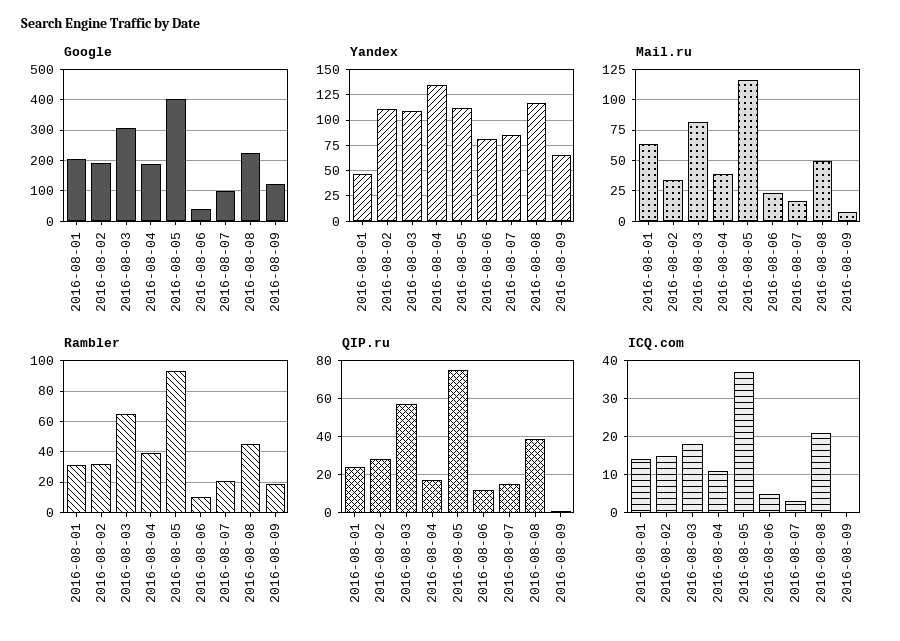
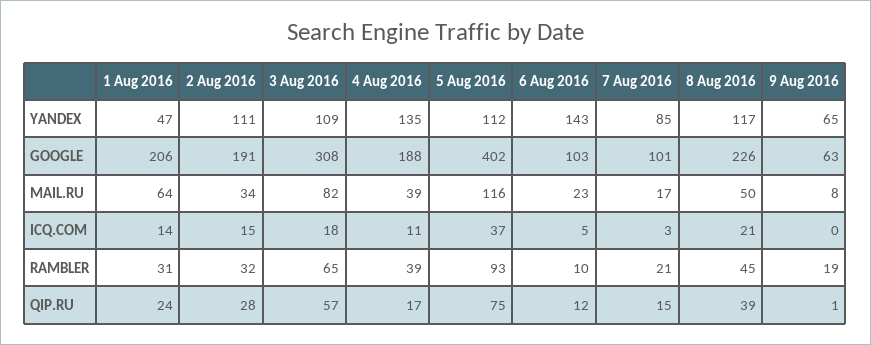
Google, 2016-08-06: 40 -> 103
Google, 2016-08-09: 120 -> 63
Yandex, 2016-08-06: 75 -> 143

